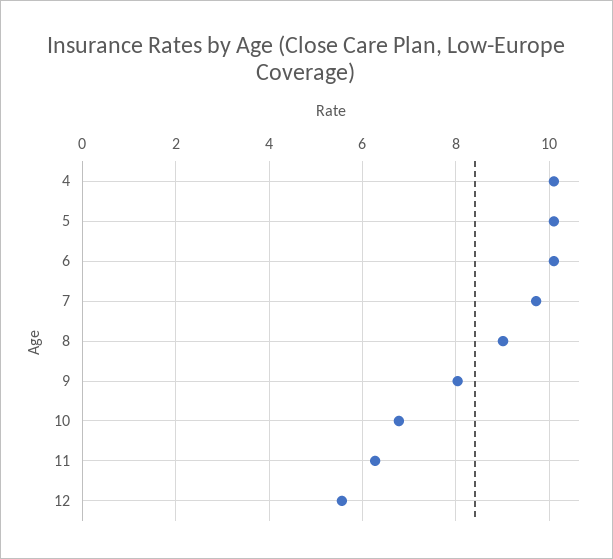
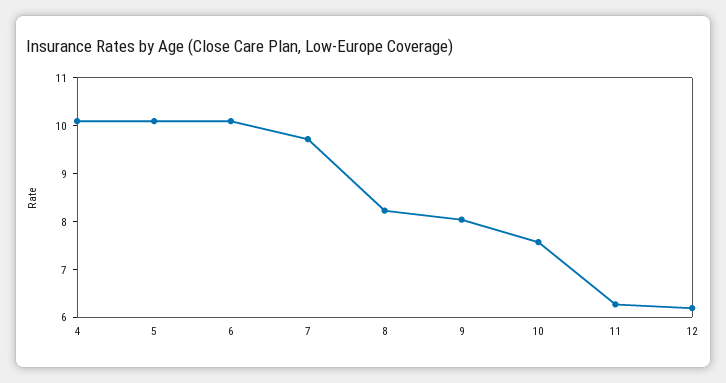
8: 9 -> 8.2
10: 6.8 -> 7.6
12: 5.6 -> 6.2

